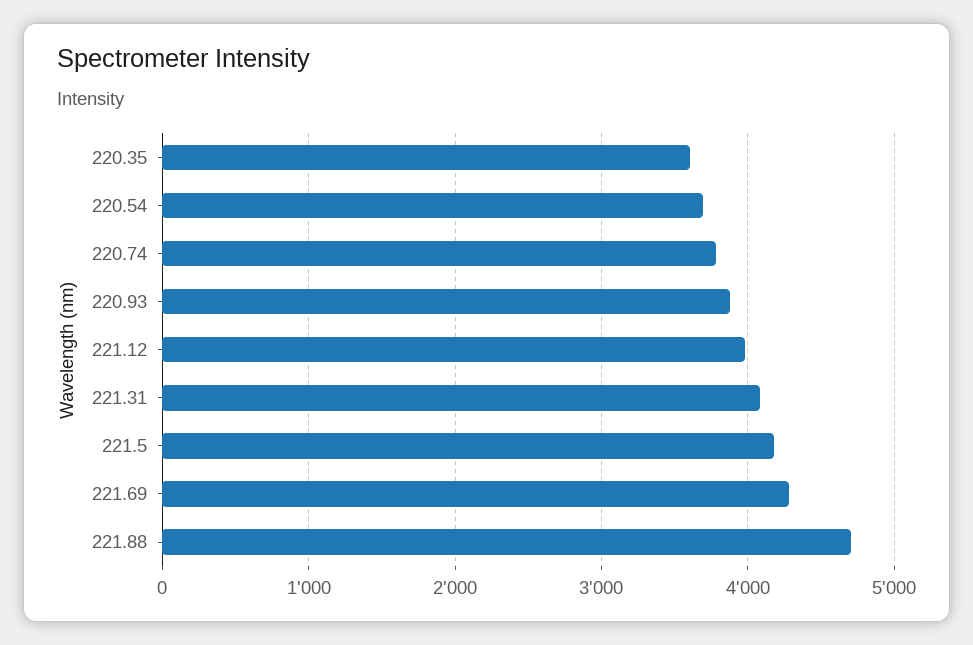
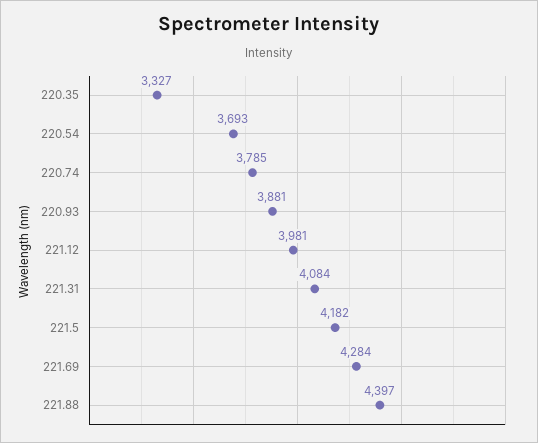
220.35: 3600 -> 3327
221.88: 4700 -> 4397

